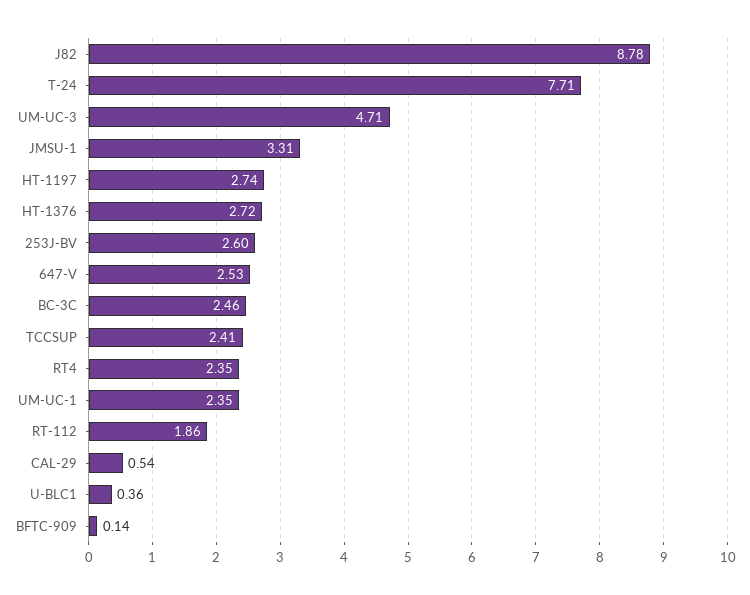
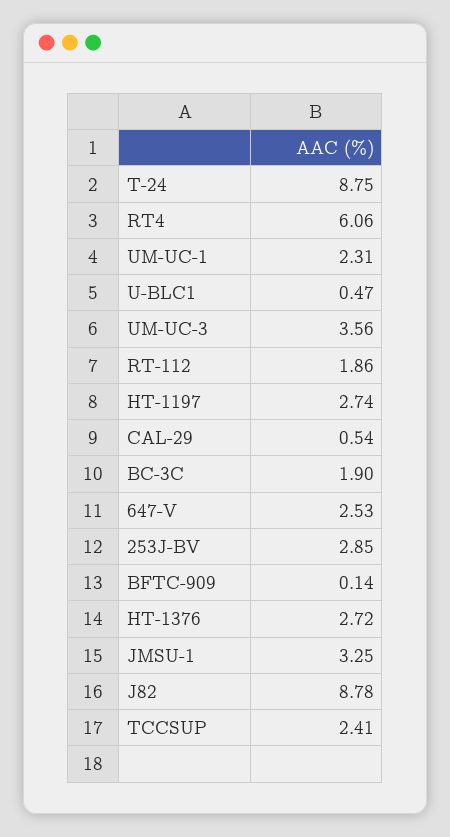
T-24: 7.71 -> 8.75
UM-UC-3: 4.71 -> 3.56
JMSU-1: 3.31 -> 3.25
253J-BV: 2.6 -> 2.85
BC-3C: 2.46 -> 1.9
RT4: 2.35 -> 6.06
UM-UC-1: 2.35 -> 2.31
U-BLC1: 0.36 -> 0.47

